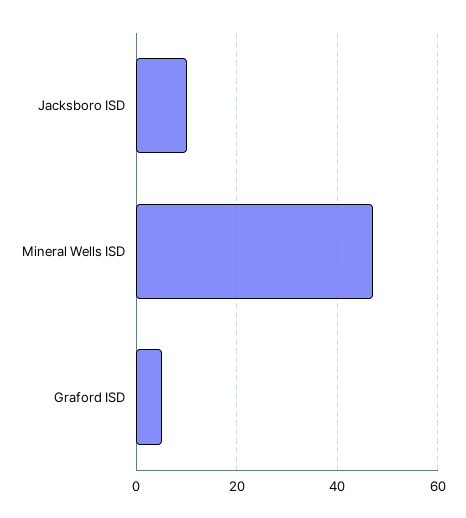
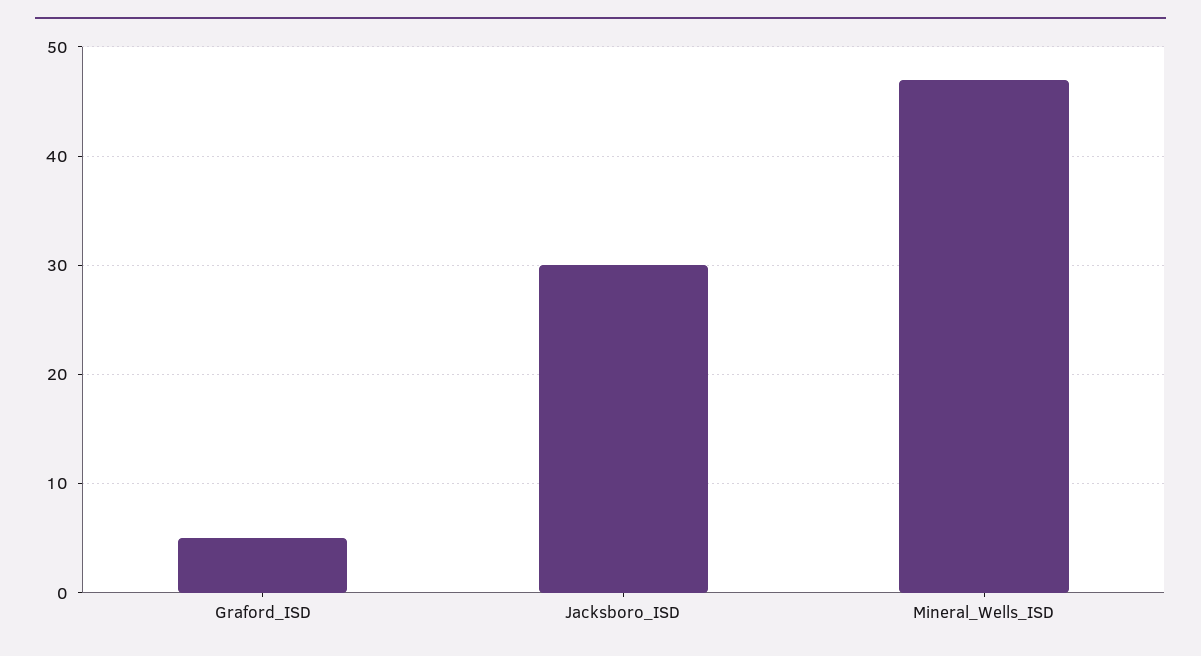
Jacksboro ISD: 10 -> 30

